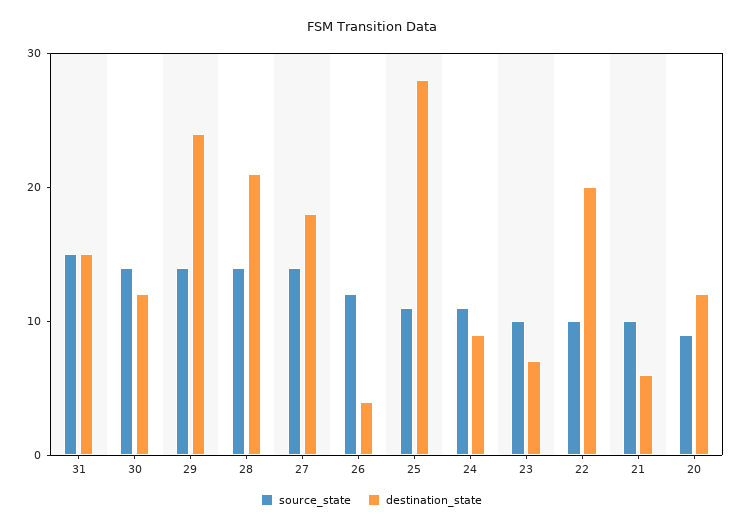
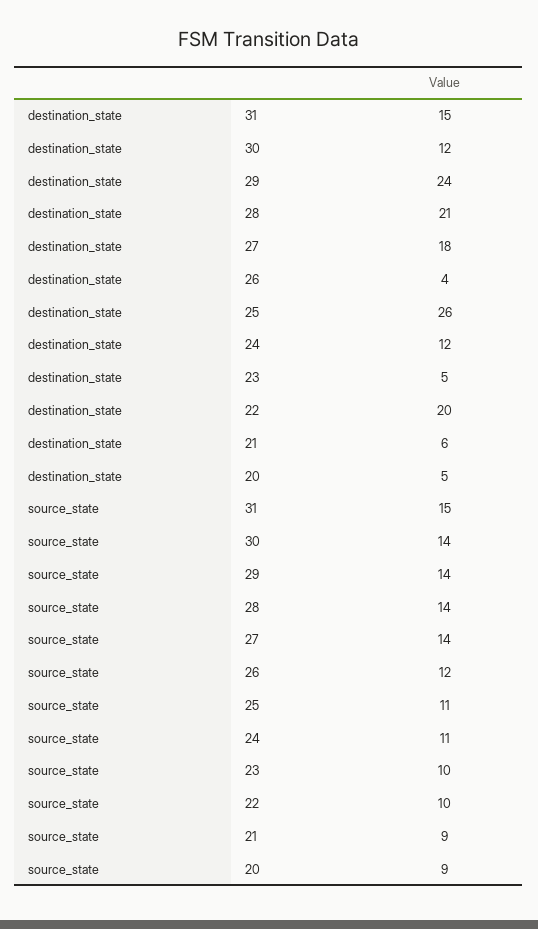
destination_state, 25: 28 -> 26
destination_state, 24: 9 -> 12
destination_state, 23: 7 -> 5
source_state, 21: 10 -> 9
destination_state, 20: 12 -> 5

